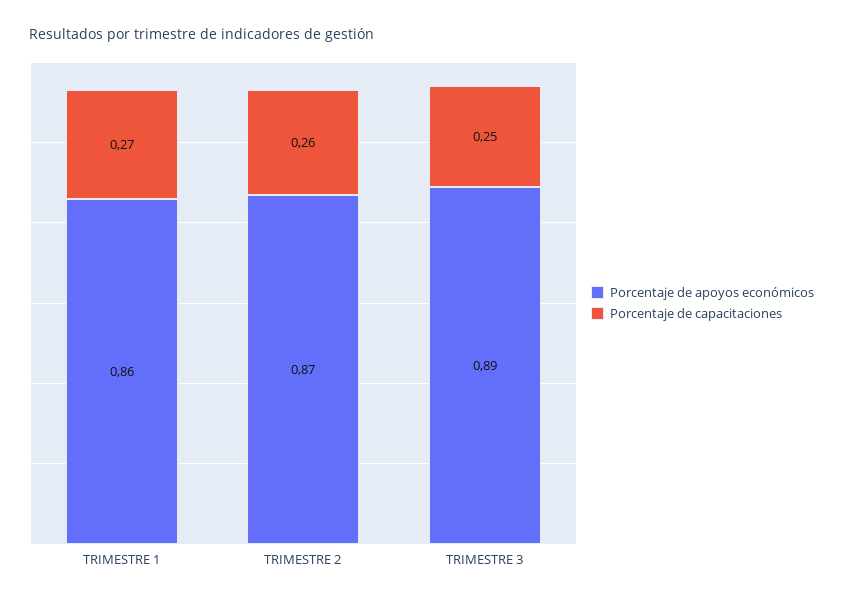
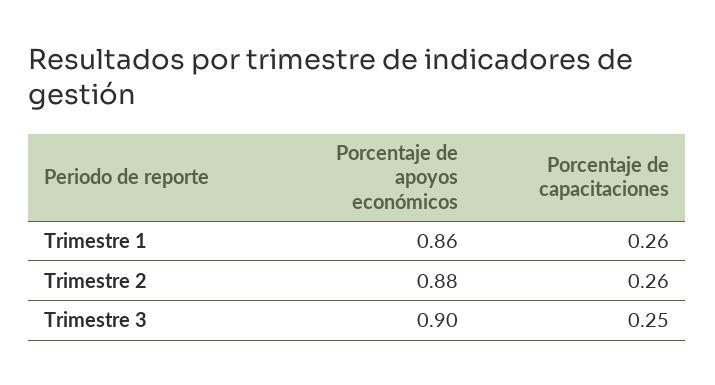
Porcentaje de capacitaciones, TRIMESTRE 1: 0.27 -> 0.26
Porcentaje de apoyos económicos, TRIMESTRE 2: 0.87 -> 0.88
Porcentaje de apoyos económicos, TRIMESTRE 3: 0.89 -> 0.9

